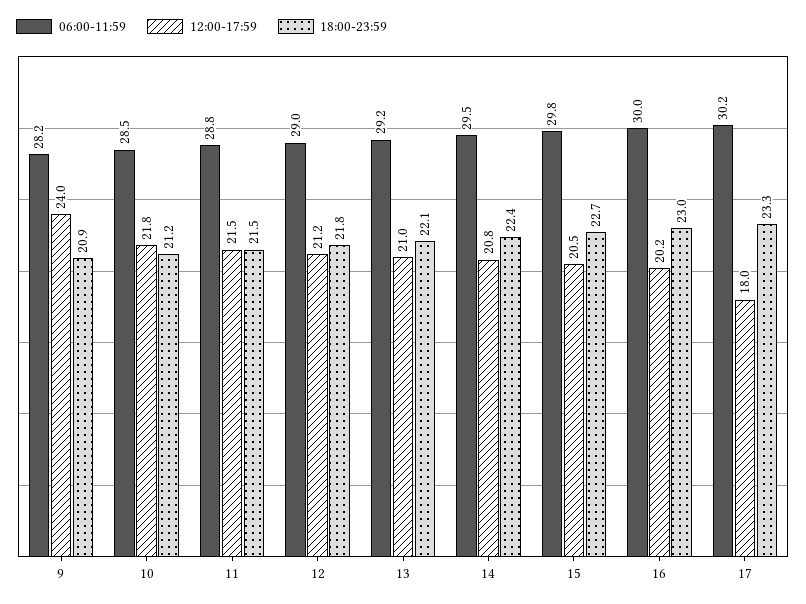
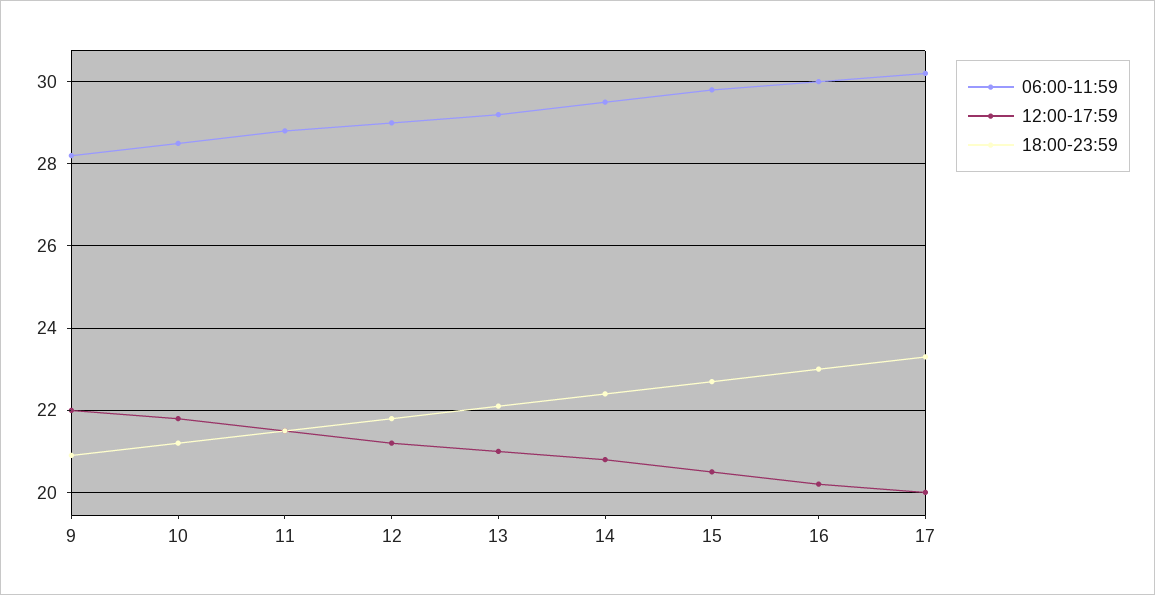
12:00-17:59, 9: 24 -> 22
12:00-17:59, 17: 18 -> 20

